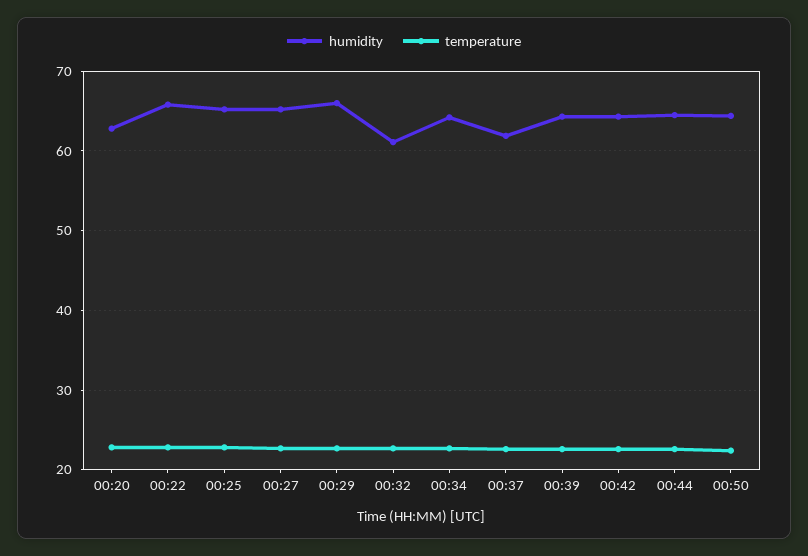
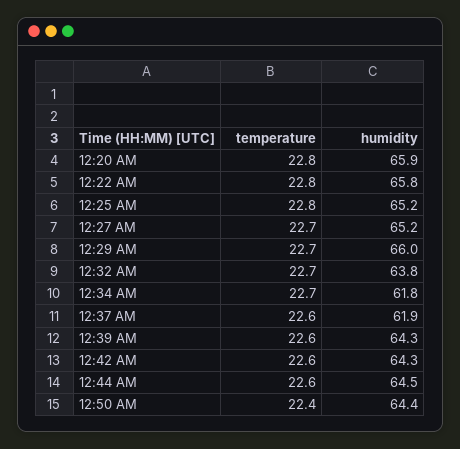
humidity, 00:20: 63 -> 65.9
humidity, 00:32: 61 -> 63.8
humidity, 00:34: 64 -> 61.8

